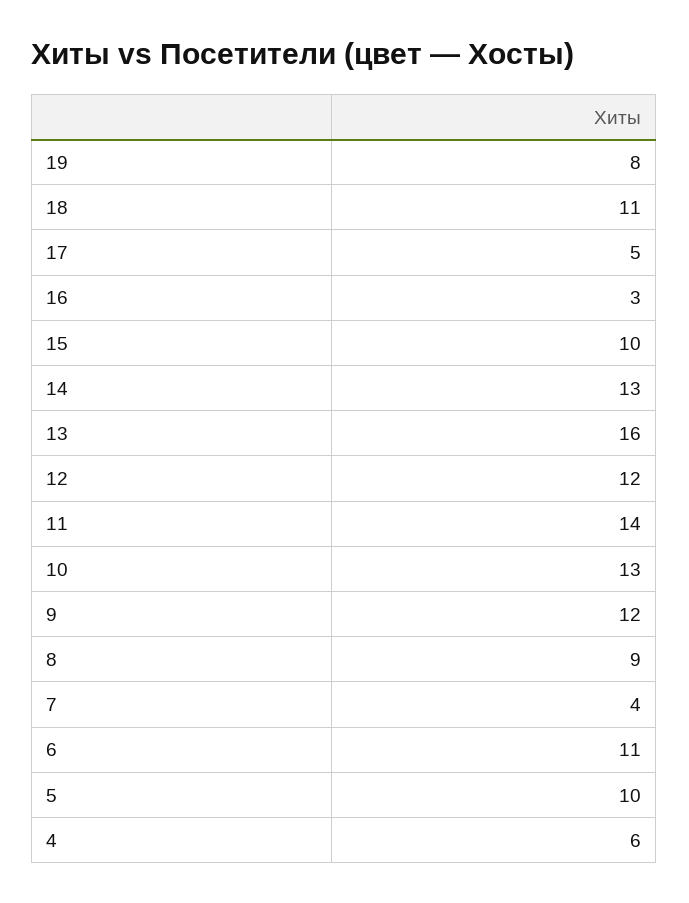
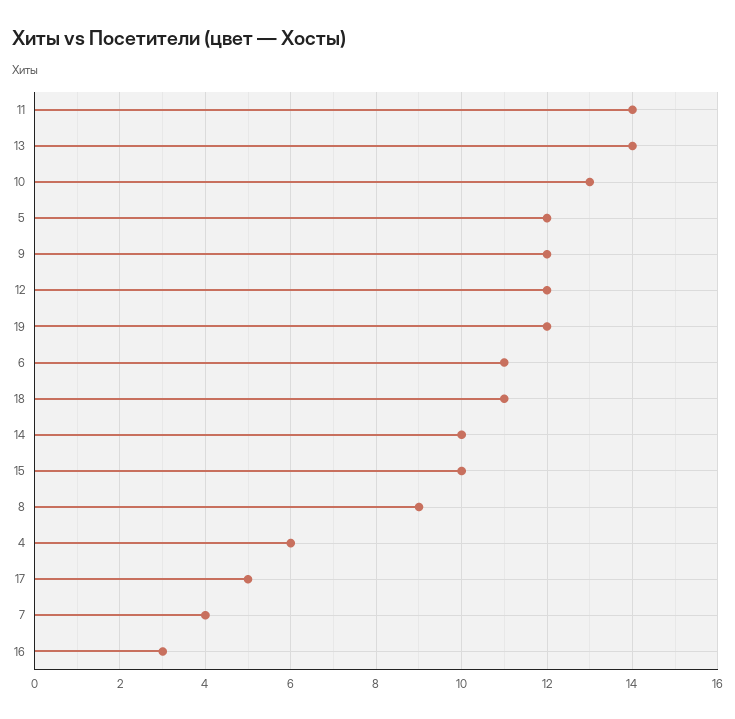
19: 8 -> 12
14: 13 -> 10
13: 16 -> 14
5: 10 -> 12

